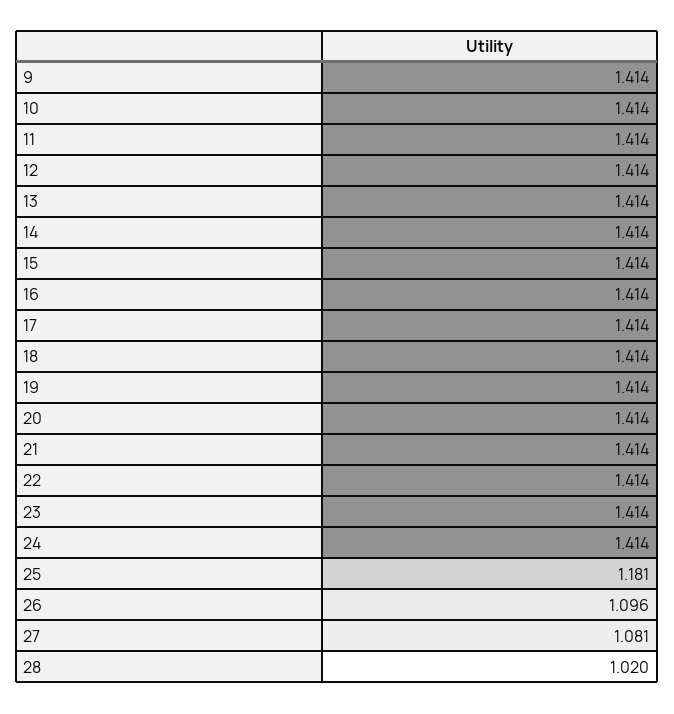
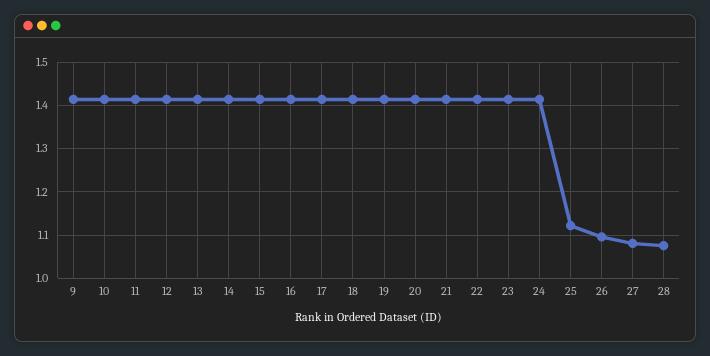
25: 1.181 -> 1.12
28: 1.02 -> 1.08

